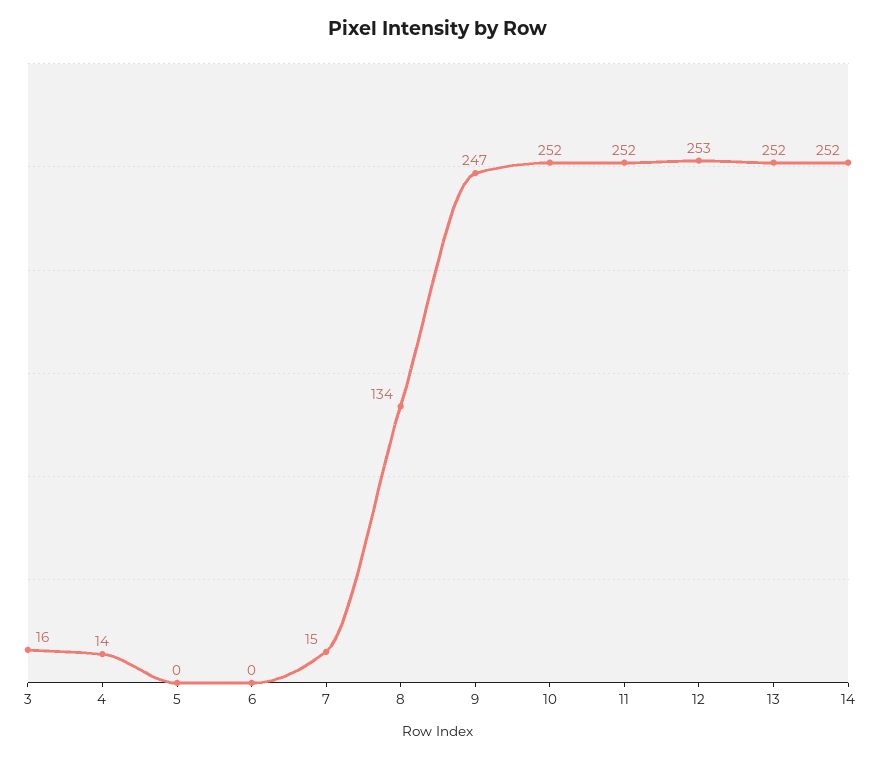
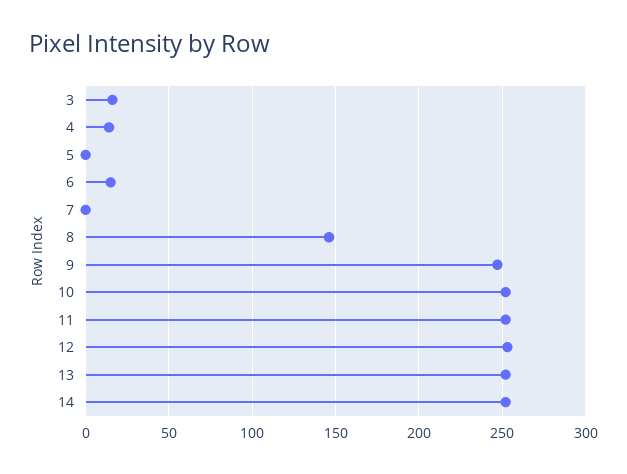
6: 0 -> 15
7: 15 -> 0
8: 134 -> 145

